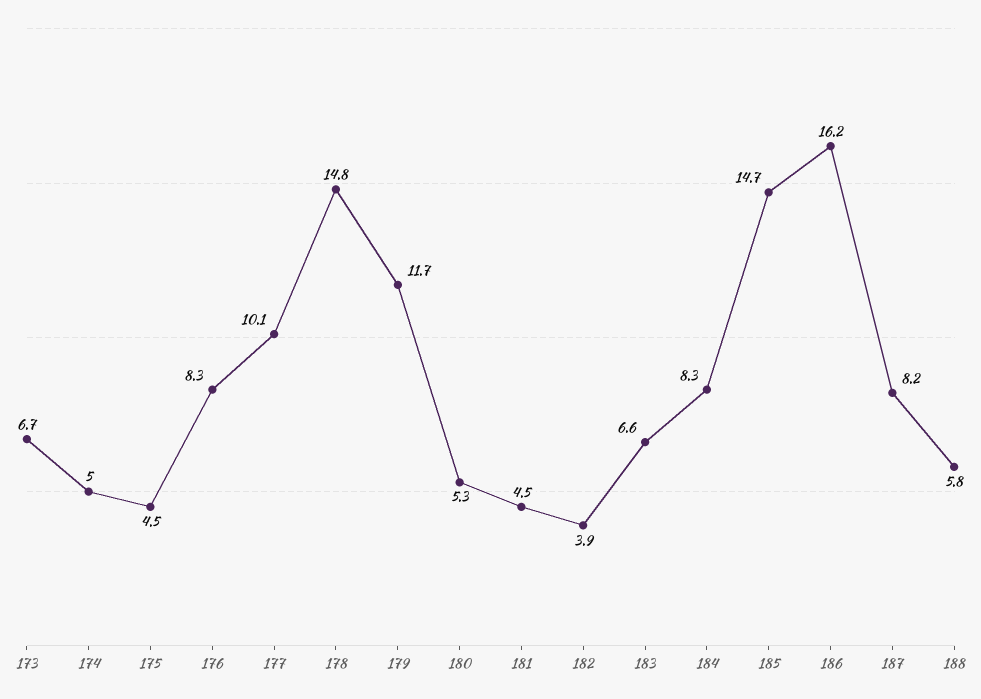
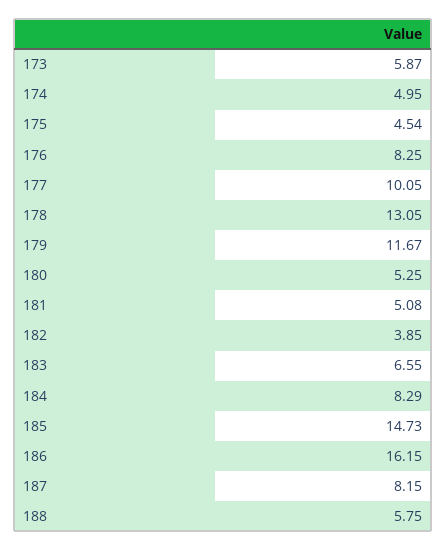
173: 6.7 -> 5.87
178: 14.8 -> 13.05
181: 4.5 -> 5.08

